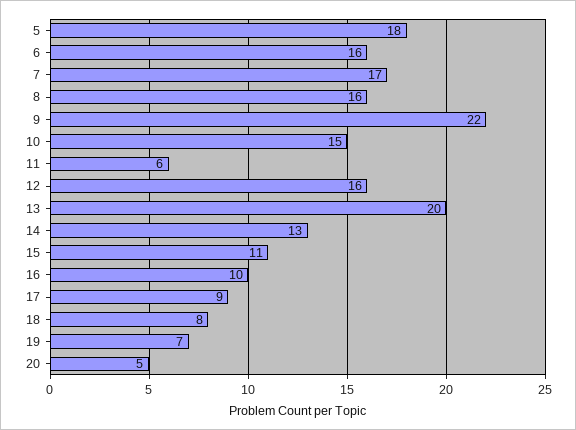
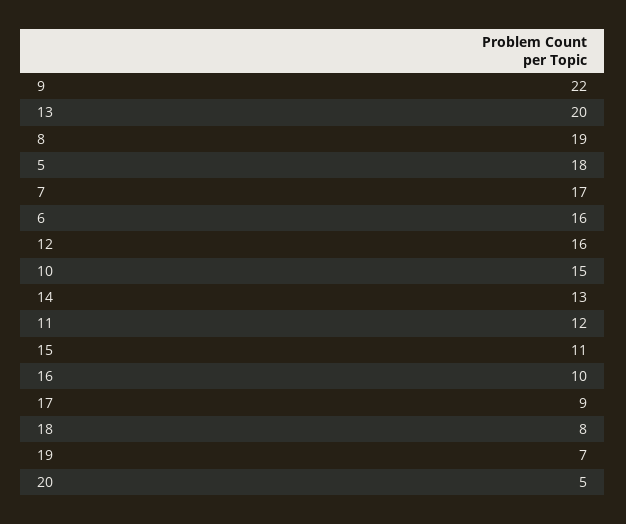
8: 16 -> 19
11: 6 -> 12

